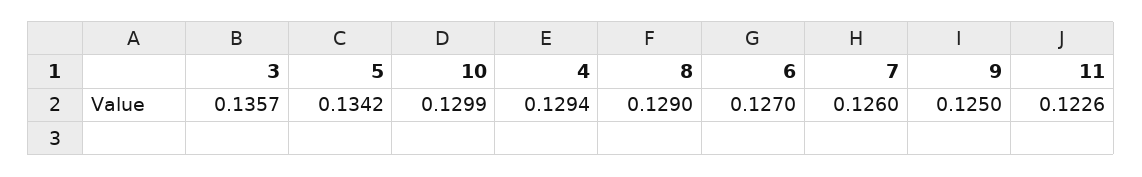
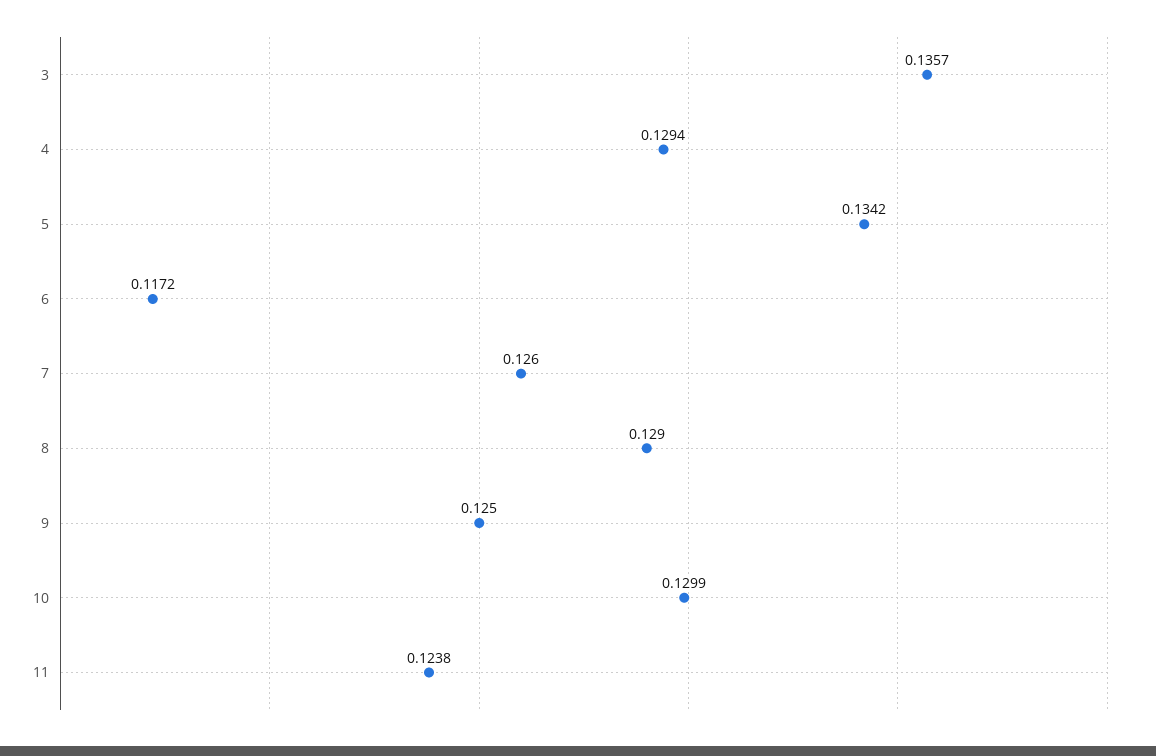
6: 0.127 -> 0.1172
11: 0.1226 -> 0.1238

